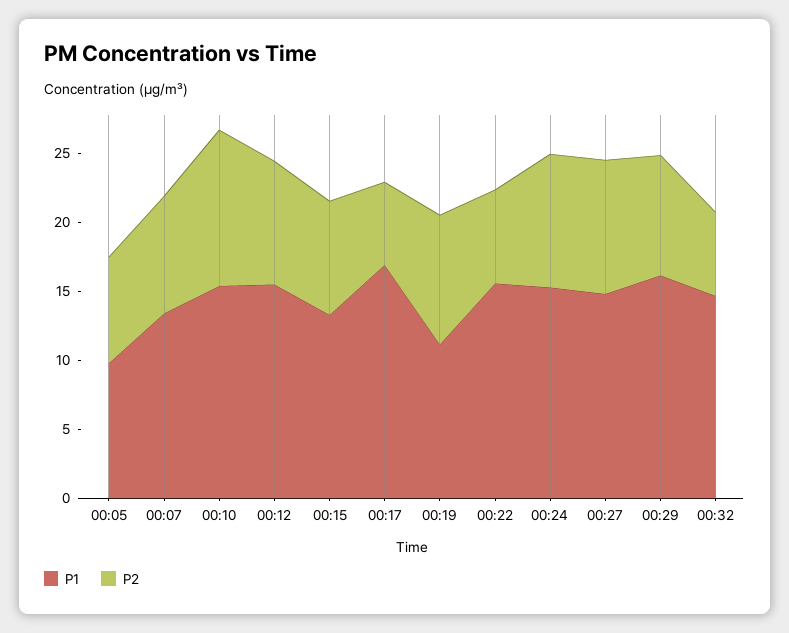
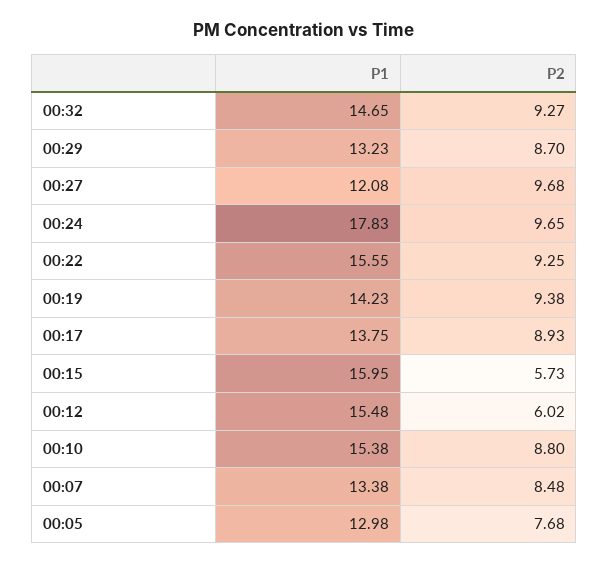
P1, 00:05: 10 -> 12.98
P2, 00:10: 11 -> 8.8
P2, 00:12: 9 -> 6.02
P1, 00:15: 13 -> 15.95
P2, 00:15: 8 -> 5.73
P1, 00:17: 17 -> 13.75
P2, 00:17: 6 -> 8.93
P1, 00:19: 11 -> 14.23
P2, 00:22: 7 -> 9.25
P1, 00:24: 15 -> 17.83
P1, 00:27: 15 -> 12.08
P1, 00:29: 16 -> 13.23
P2, 00:32: 6 -> 9.27

